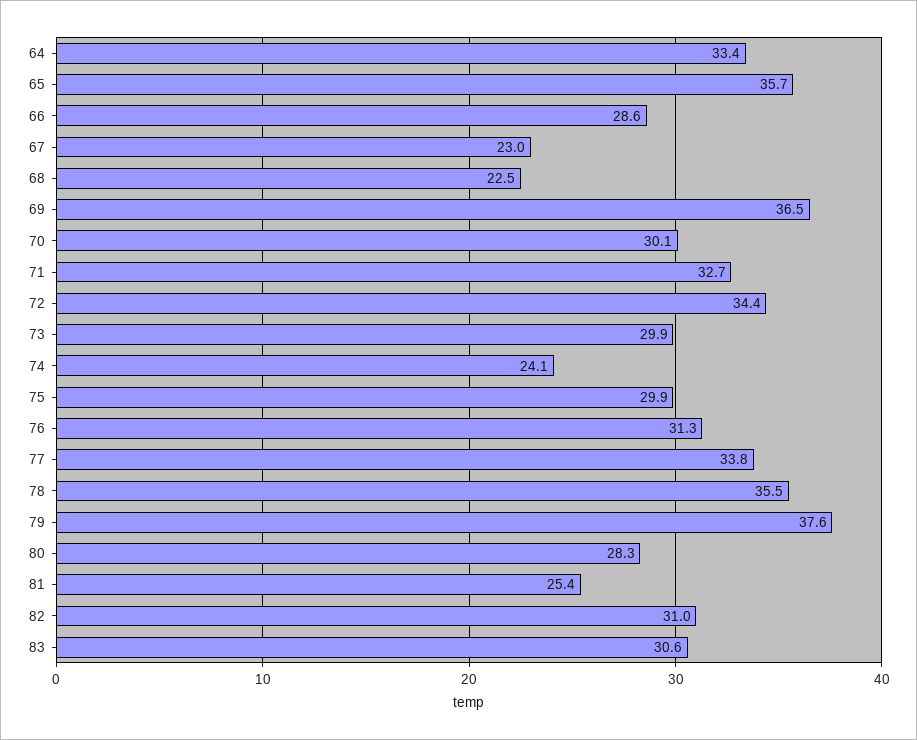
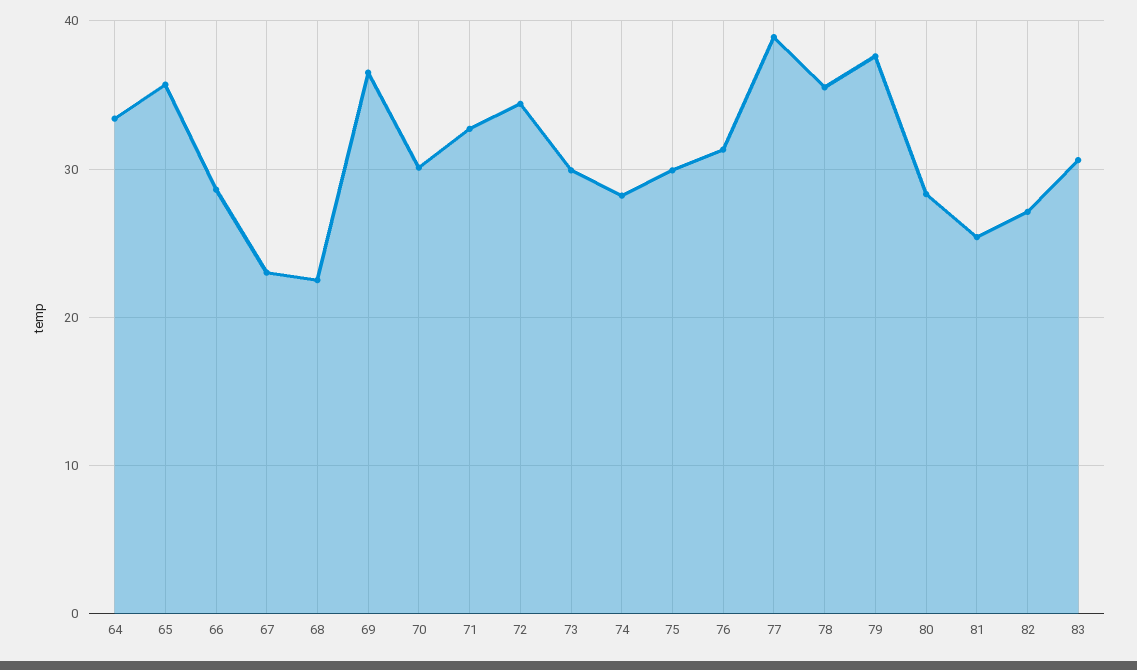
74: 24.1 -> 28
77: 33.8 -> 39
82: 31 -> 27

